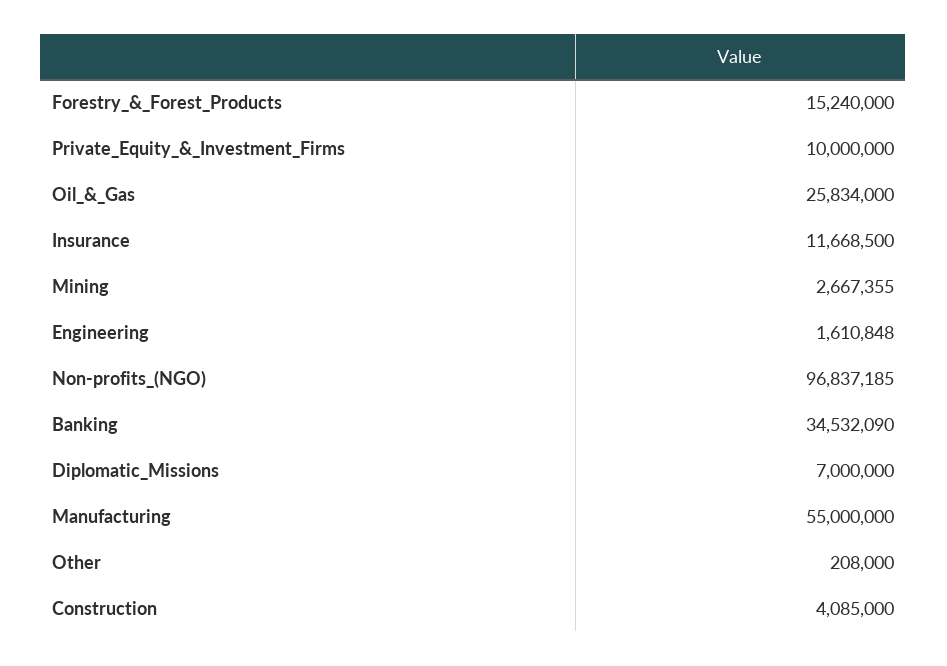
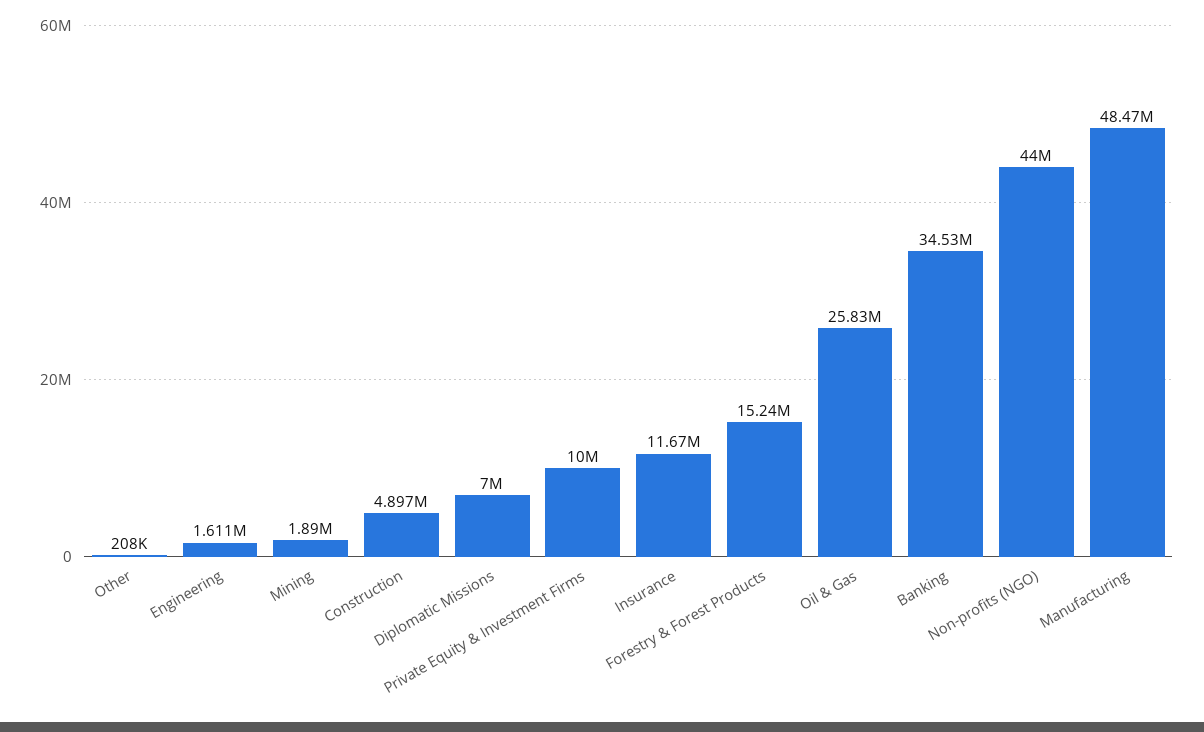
Mining: 2667355 -> 1890000
Non-profits_(NGO): 96837185 -> 44000000
Manufacturing: 55000000 -> 48470000
Construction: 4085000 -> 4897000

